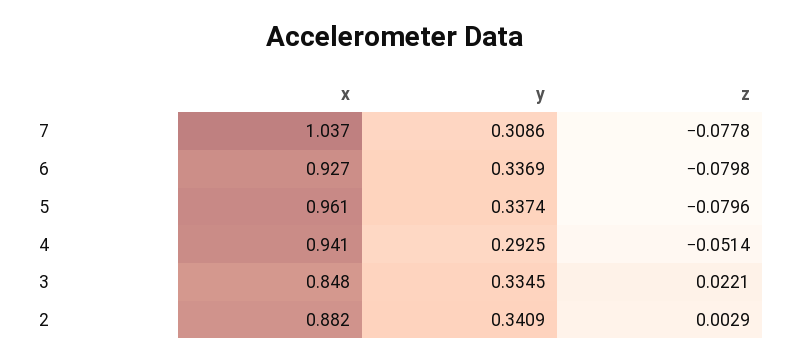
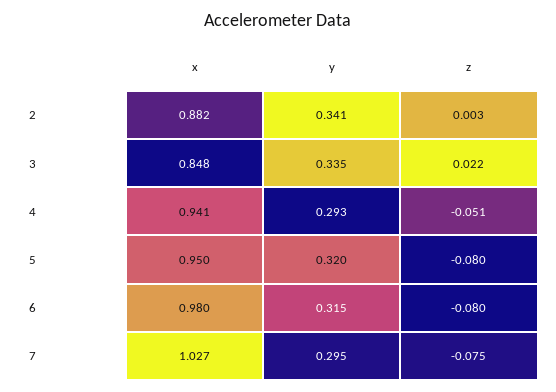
x, 7: 1.037 -> 1.027
y, 7: 0.3086 -> 0.295
z, 7: -0.0778 -> -0.075
x, 6: 0.927 -> 0.98
y, 6: 0.3369 -> 0.315
x, 5: 0.961 -> 0.95
y, 5: 0.3374 -> 0.32

